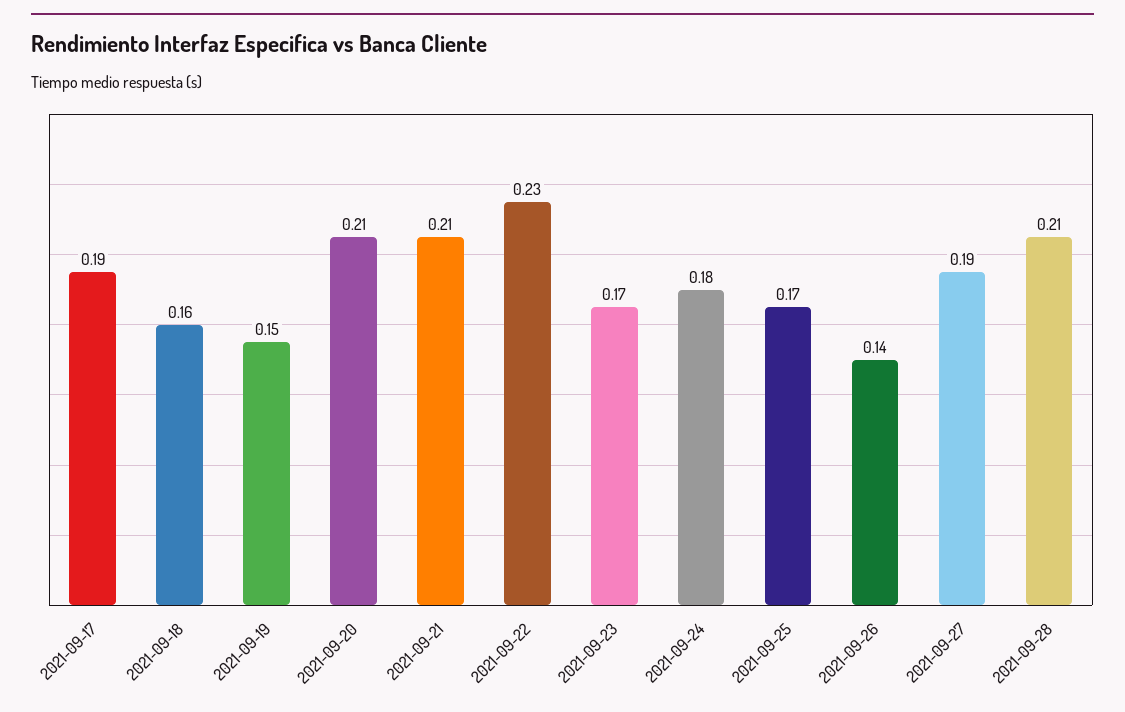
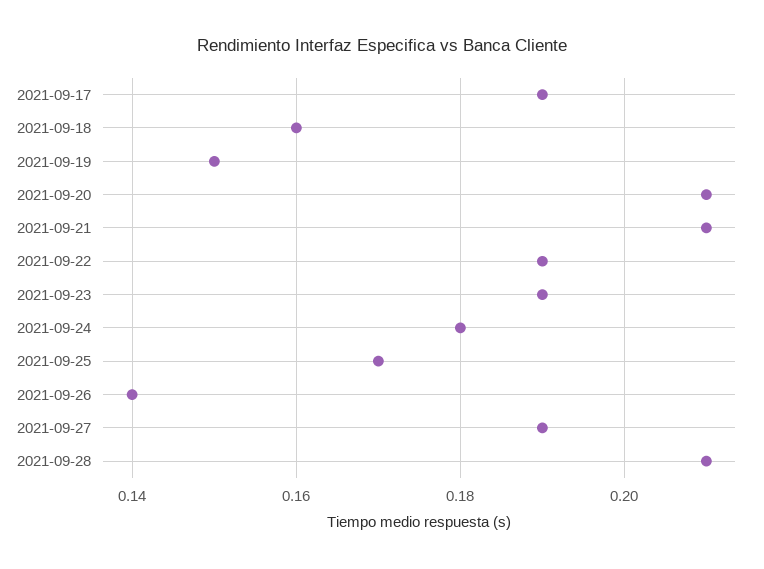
2021-09-22: 0.23 -> 0.19
2021-09-23: 0.17 -> 0.19

